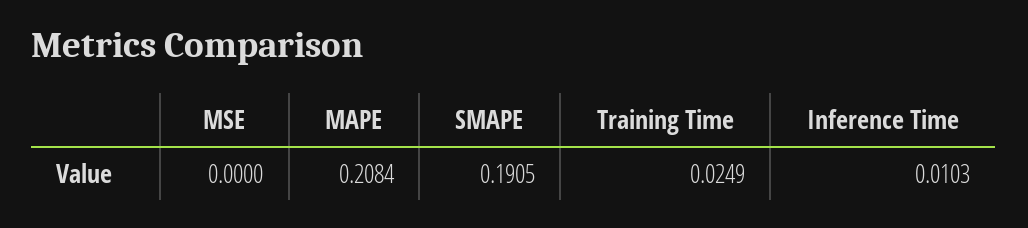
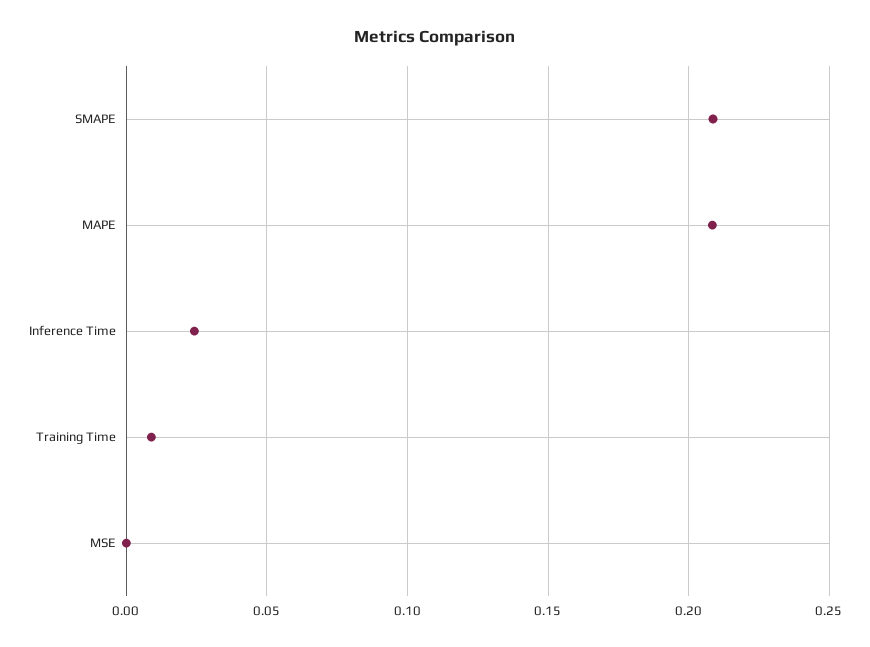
SMAPE: 0.1905 -> 0.21
Training Time: 0.0249 -> 0.01
Inference Time: 0.0103 -> 0.025

